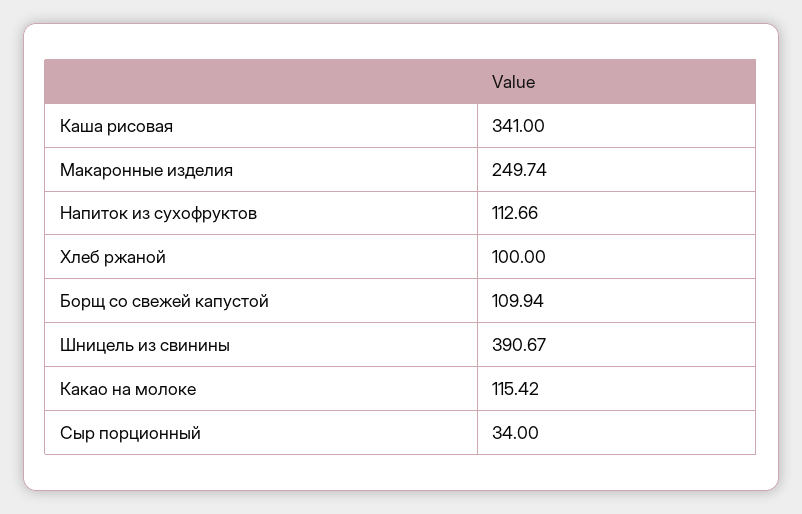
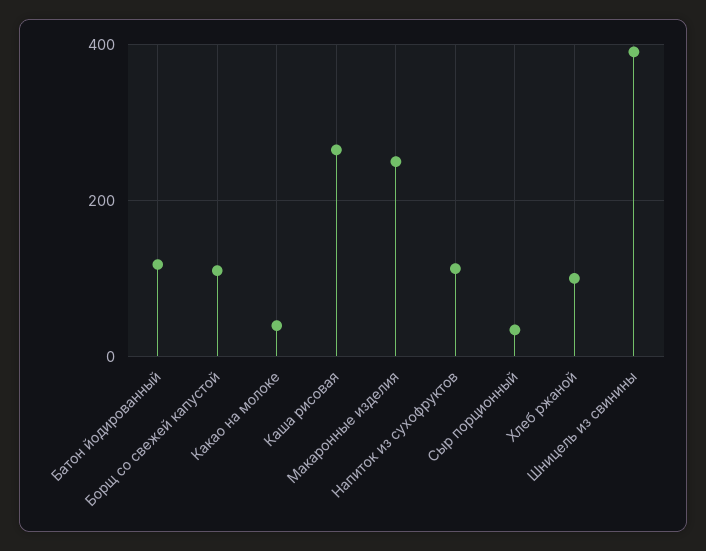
Каша рисовая: 341 -> 260
Какао на молоке: 115.42 -> 40
Батон йодированный: none -> 120

